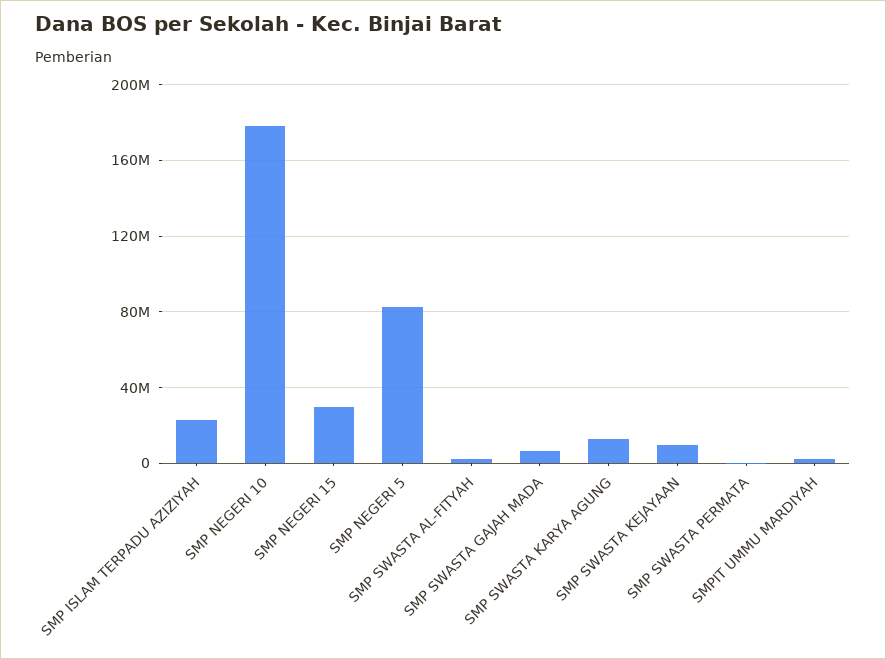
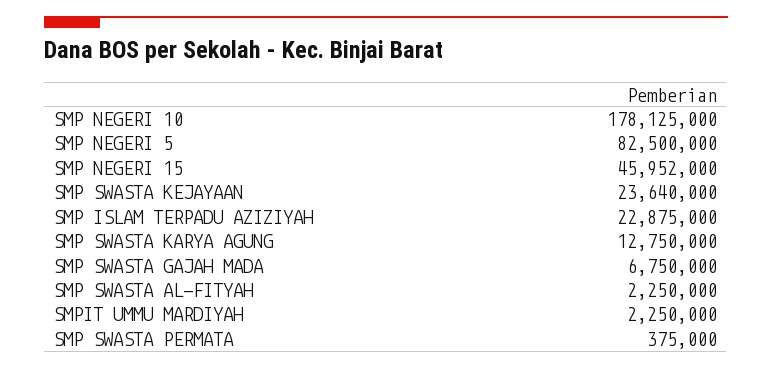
SMP NEGERI 15: 30000000 -> 45952000
SMP SWASTA KEJAYAAN: 10000000 -> 23640000

